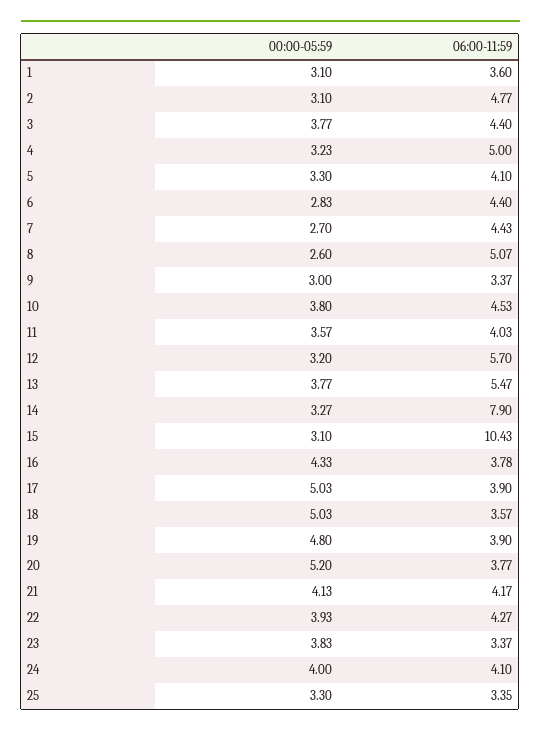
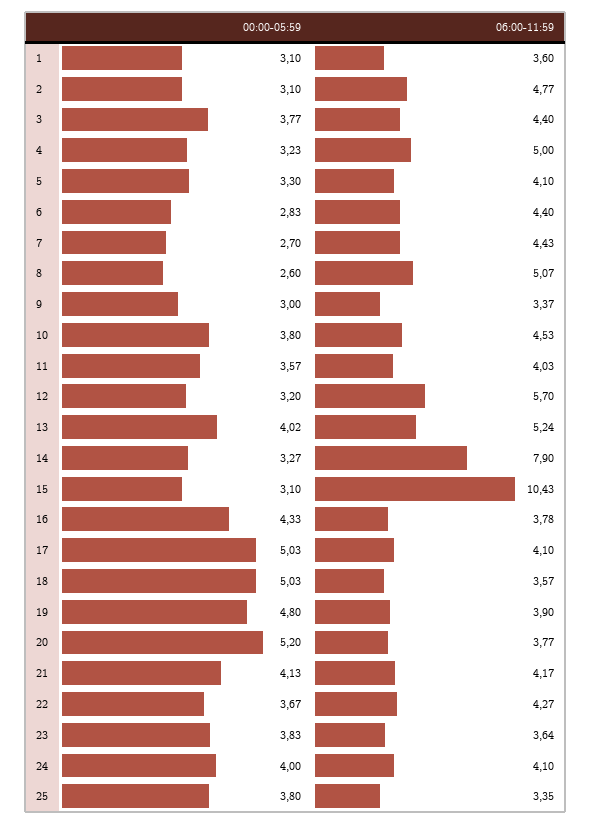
00:00-05:59, 13: 3.77 -> 4.02
06:00-11:59, 13: 5.47 -> 5.24
06:00-11:59, 17: 3.9 -> 4.1
00:00-05:59, 22: 3.93 -> 3.67
06:00-11:59, 23: 3.37 -> 3.64
00:00-05:59, 25: 3.3 -> 3.8

